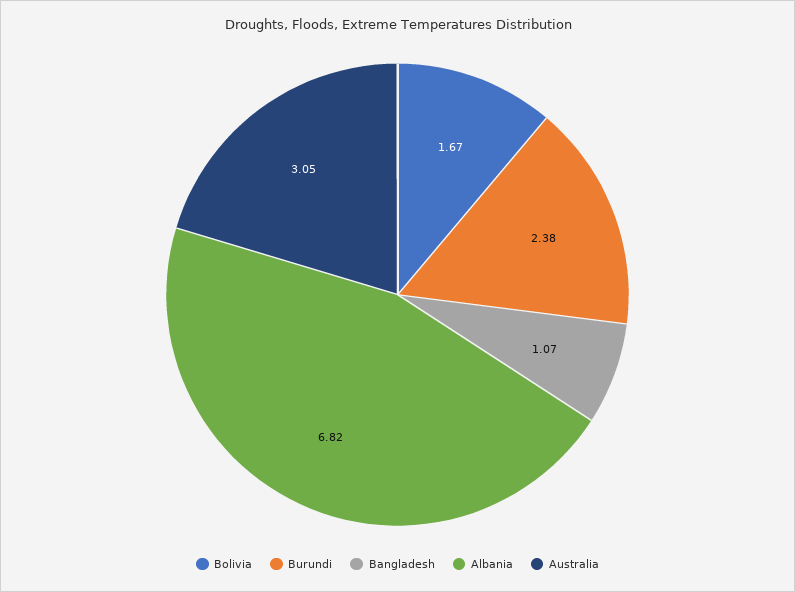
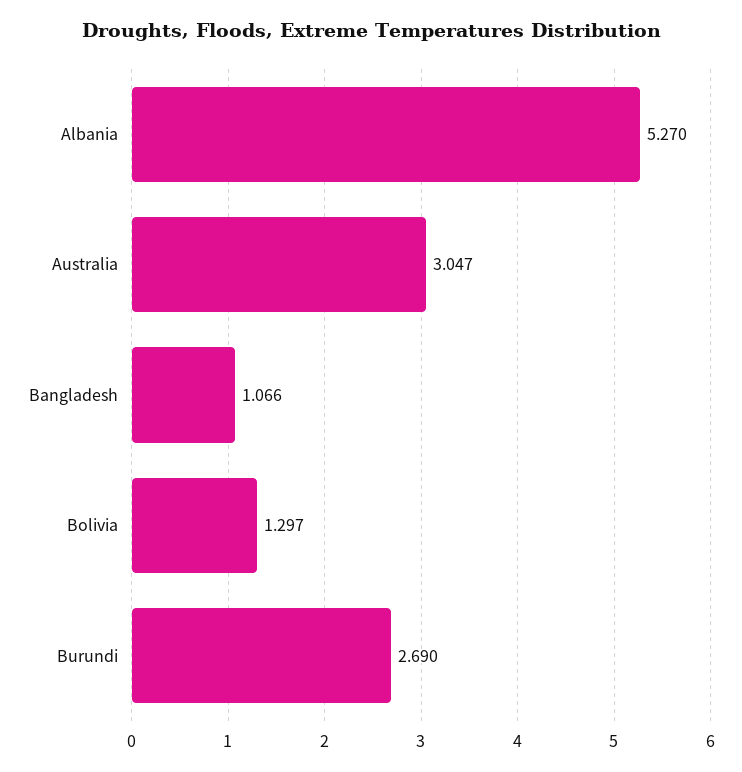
Bolivia: 1.67 -> 1.297
Burundi: 2.38 -> 2.69
Albania: 6.82 -> 5.27

